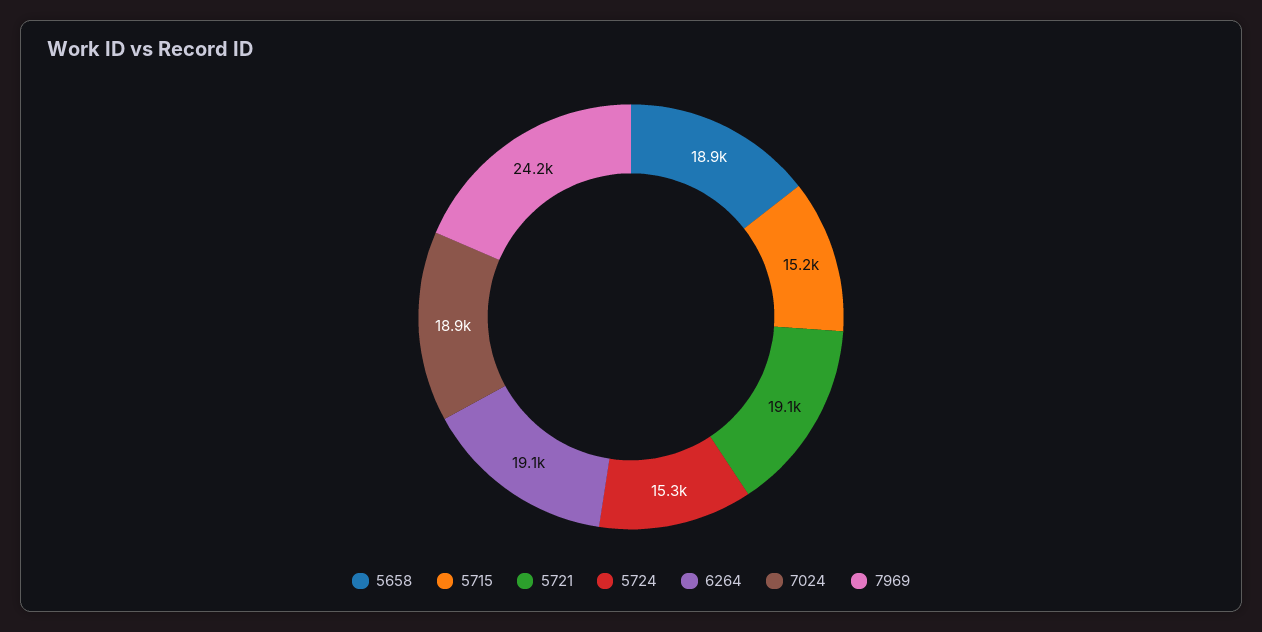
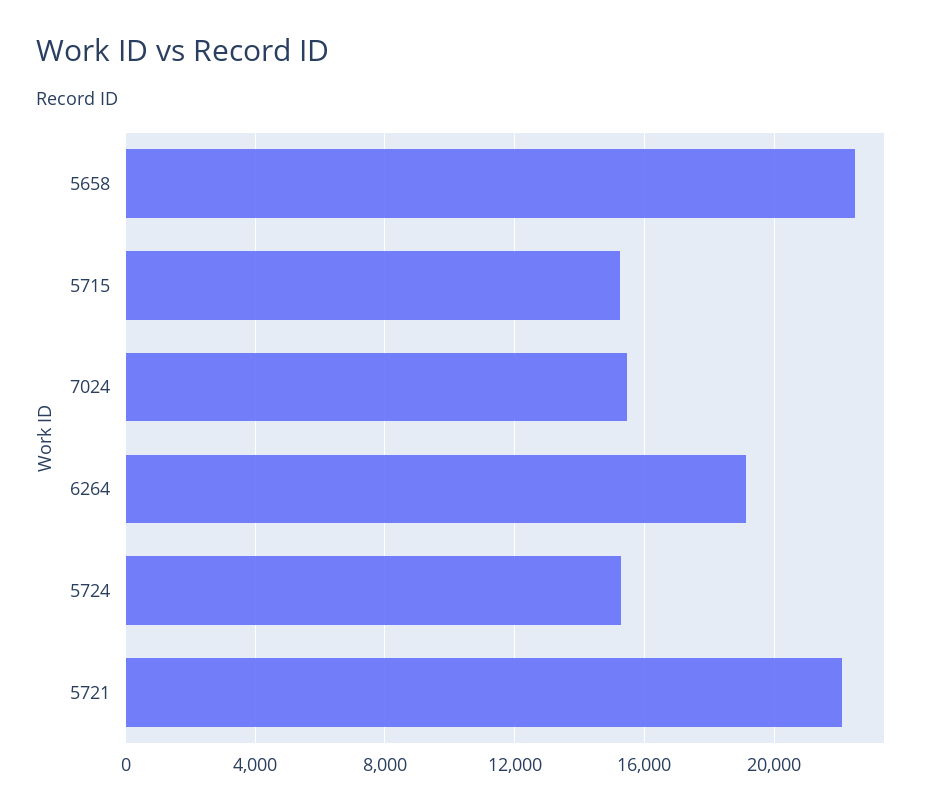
5658: 18900 -> 22500
5721: 19100 -> 22000
7024: 18900 -> 15500
7969: 24200 -> none

